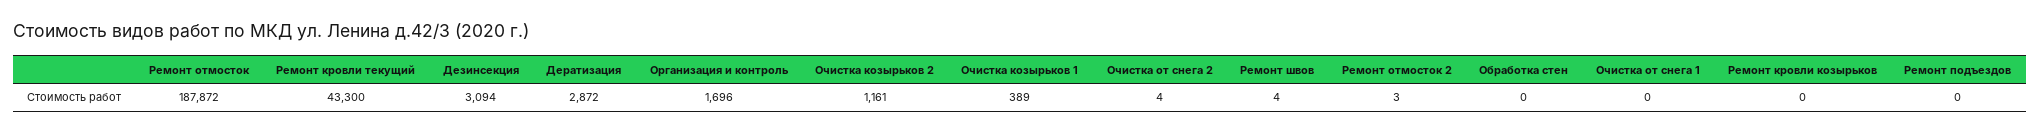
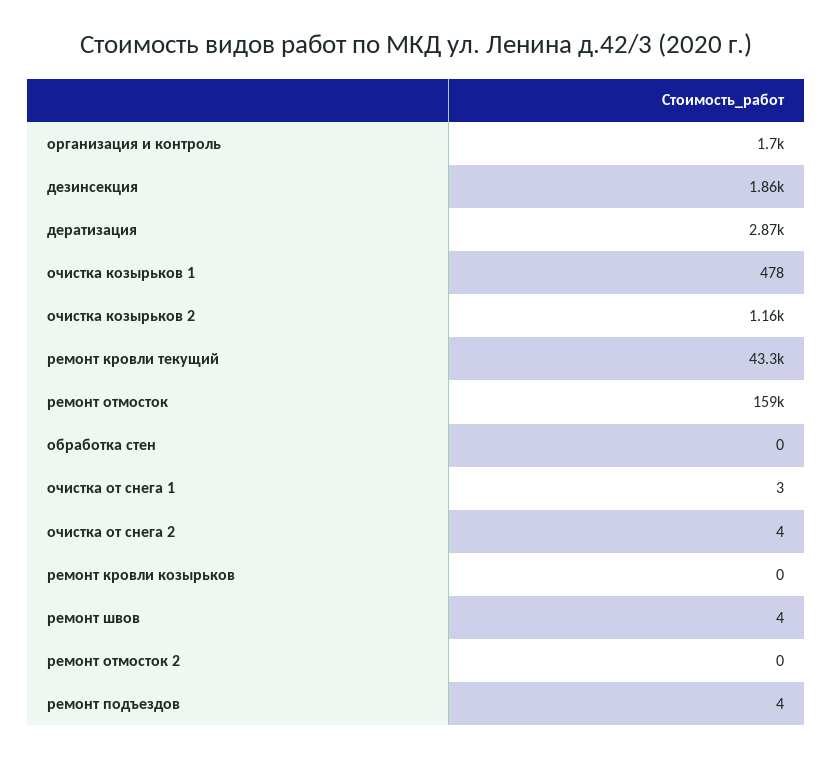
Ремонт отмосток: 187872 -> 159000
Дезинсекция: 3094 -> 1860
Очистка козырьков 1: 389 -> 478
Ремонт отмосток 2: 3 -> 0
Очистка от снега 1: 0 -> 3
Ремонт подъездов: 0 -> 4

